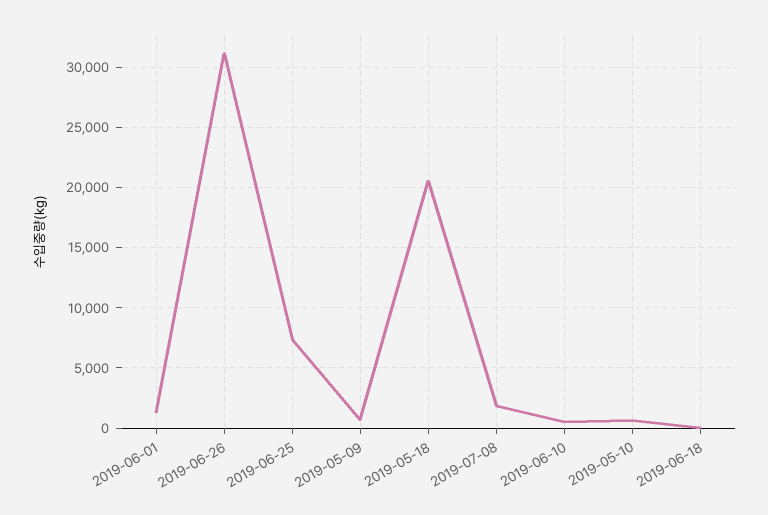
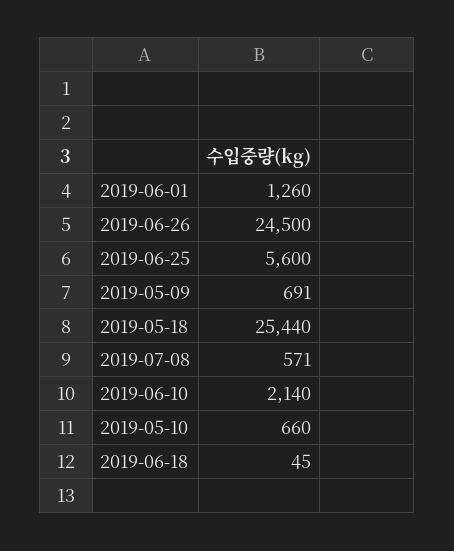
2019-06-26: 31000 -> 24500
2019-06-25: 7500 -> 5600
2019-05-18: 20500 -> 25440
2019-07-08: 2000 -> 571
2019-06-10: 500 -> 2140

